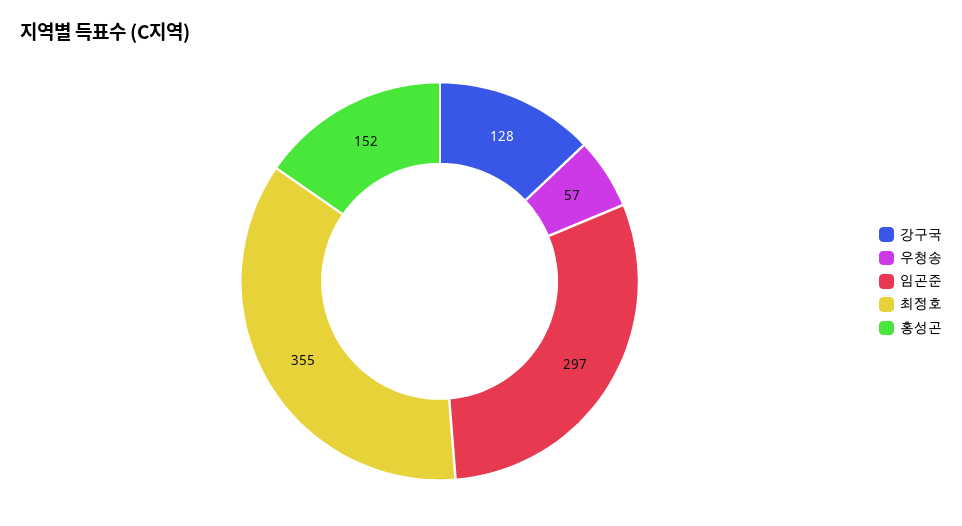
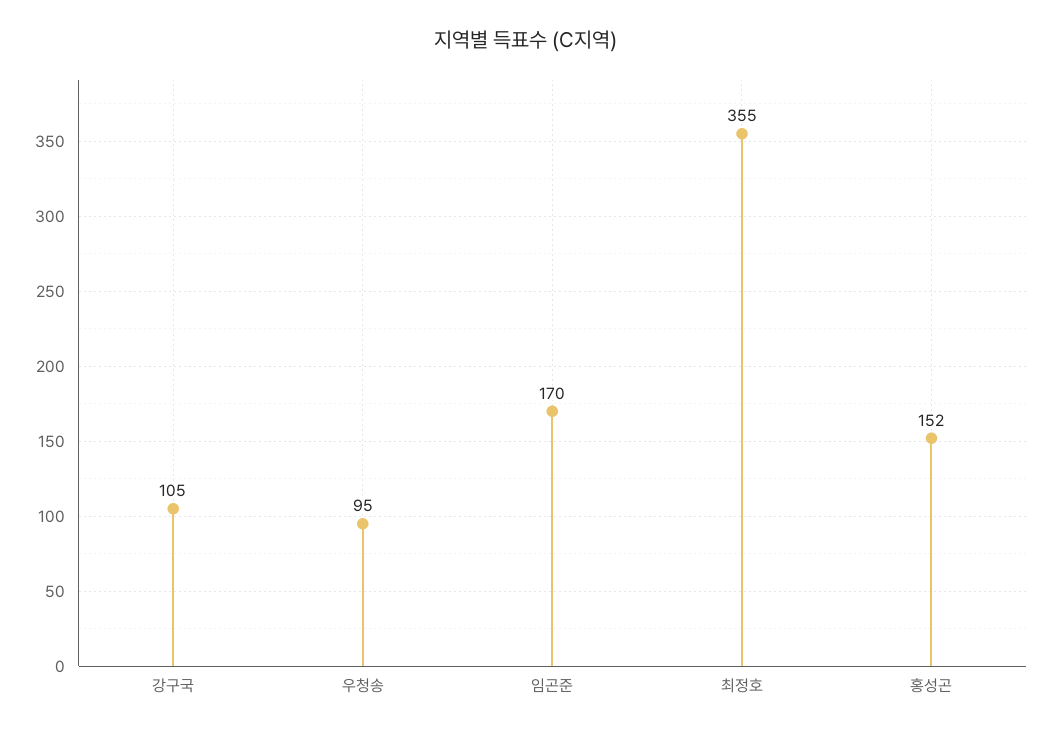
강구국: 128 -> 105
우청송: 57 -> 95
임곤준: 297 -> 170

